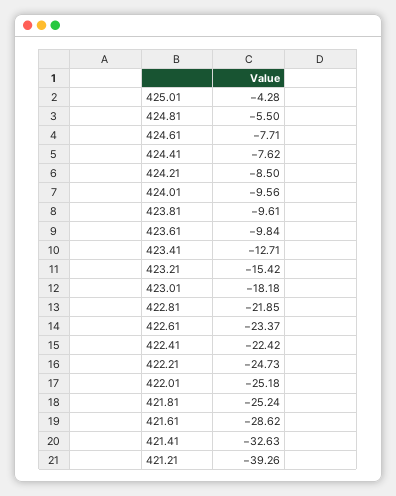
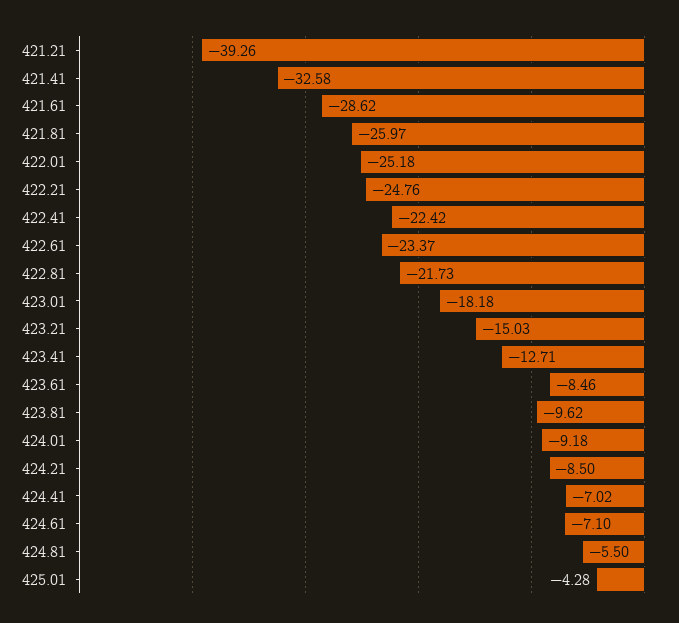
424.61: -7.71 -> -7.1
424.41: -7.62 -> -7.02
424.01: -9.56 -> -9.18
423.81: -9.61 -> -9.62
423.61: -9.84 -> -8.46
423.21: -15.42 -> -15.03
422.81: -21.85 -> -21.73
422.21: -24.73 -> -24.76
421.81: -25.24 -> -25.97
421.41: -32.63 -> -32.58

